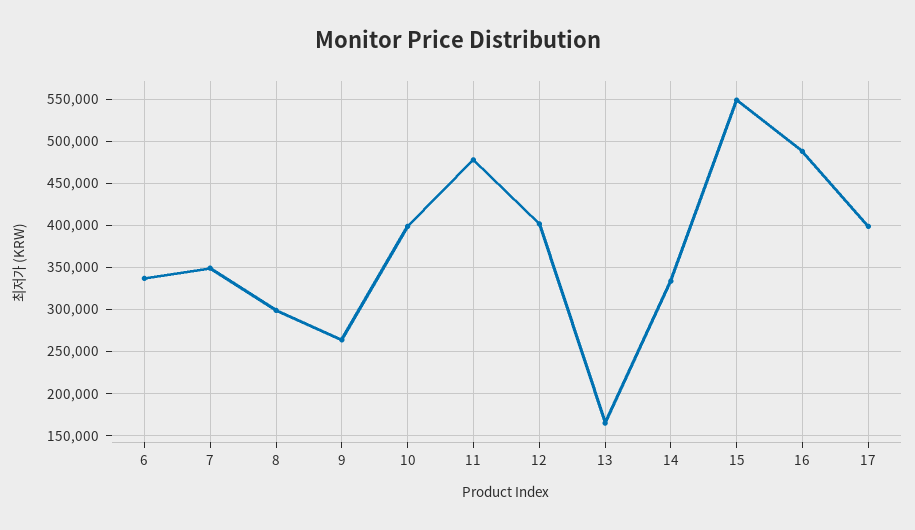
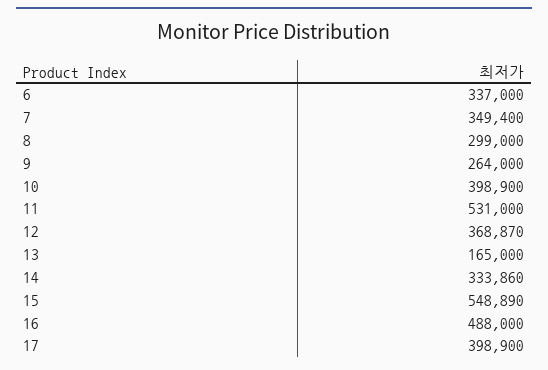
11: 480000 -> 531000
12: 400000 -> 368870

